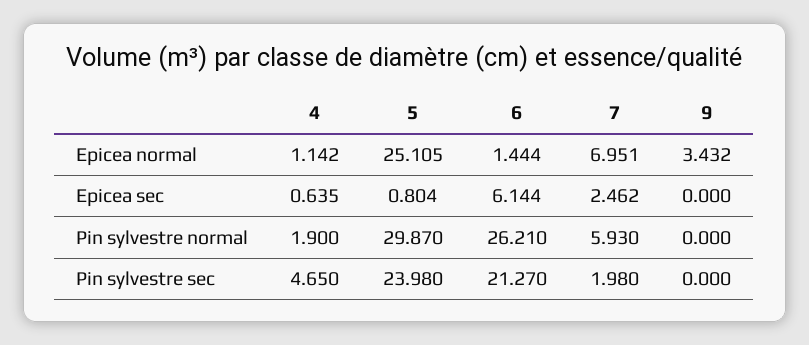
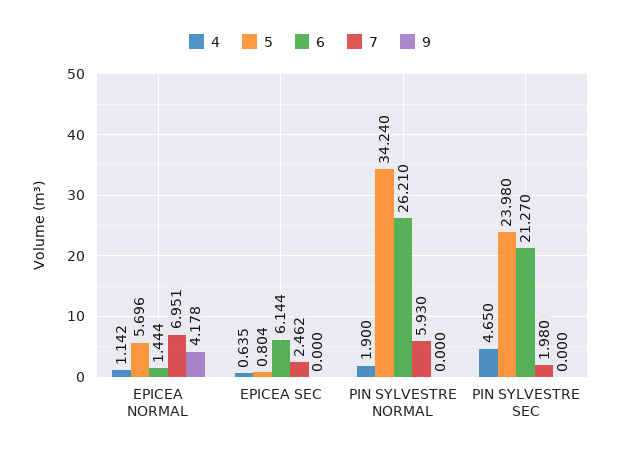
5, Epicea normal: 25.105 -> 5.696
9, Epicea normal: 3.432 -> 4.178
5, Pin sylvestre normal: 29.87 -> 34.24

